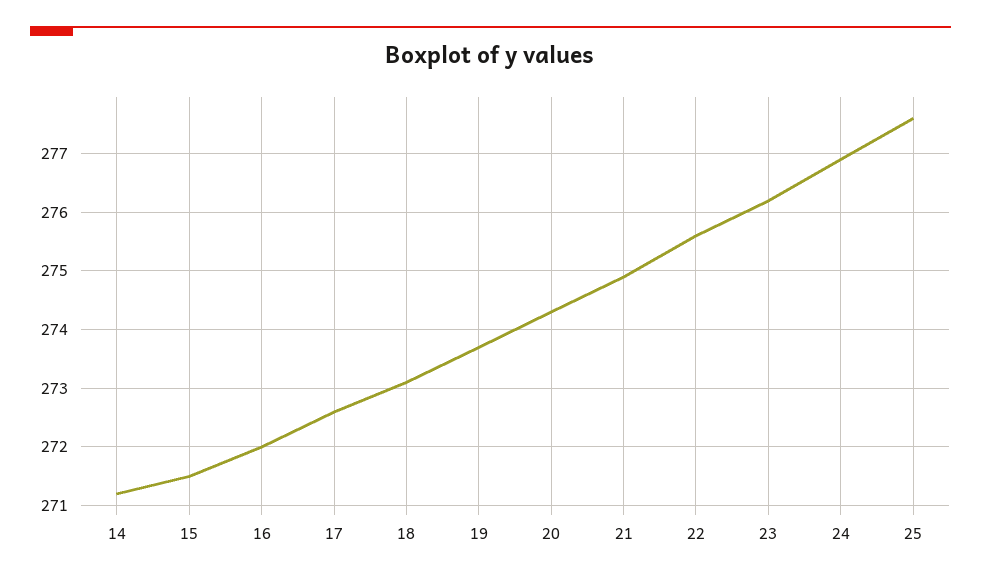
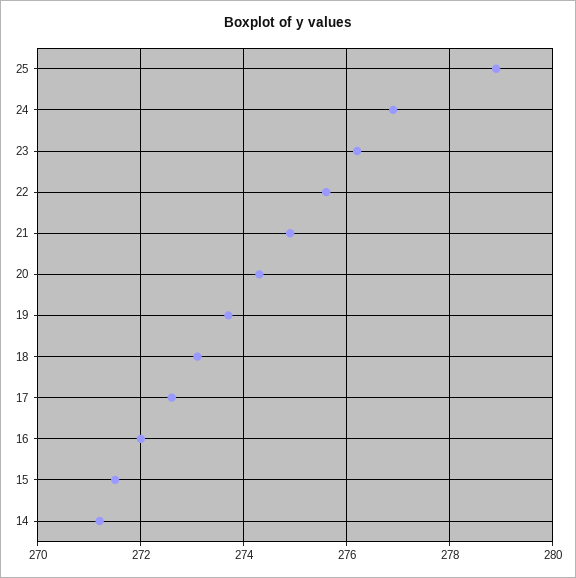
25: 277.5 -> 279

